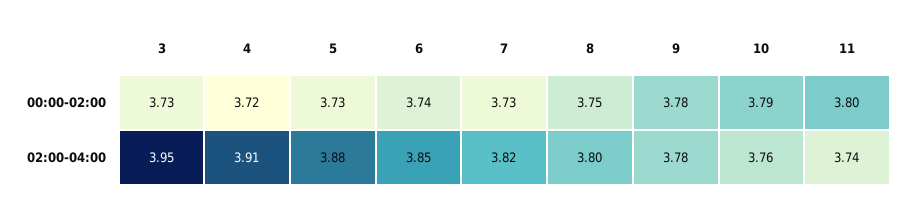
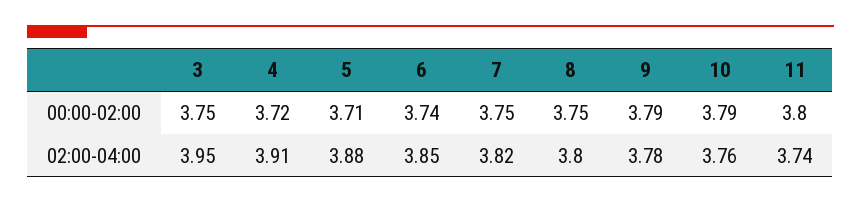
3, 00:00-02:00: 3.73 -> 3.75
5, 00:00-02:00: 3.73 -> 3.71
7, 00:00-02:00: 3.73 -> 3.75
9, 00:00-02:00: 3.78 -> 3.79

